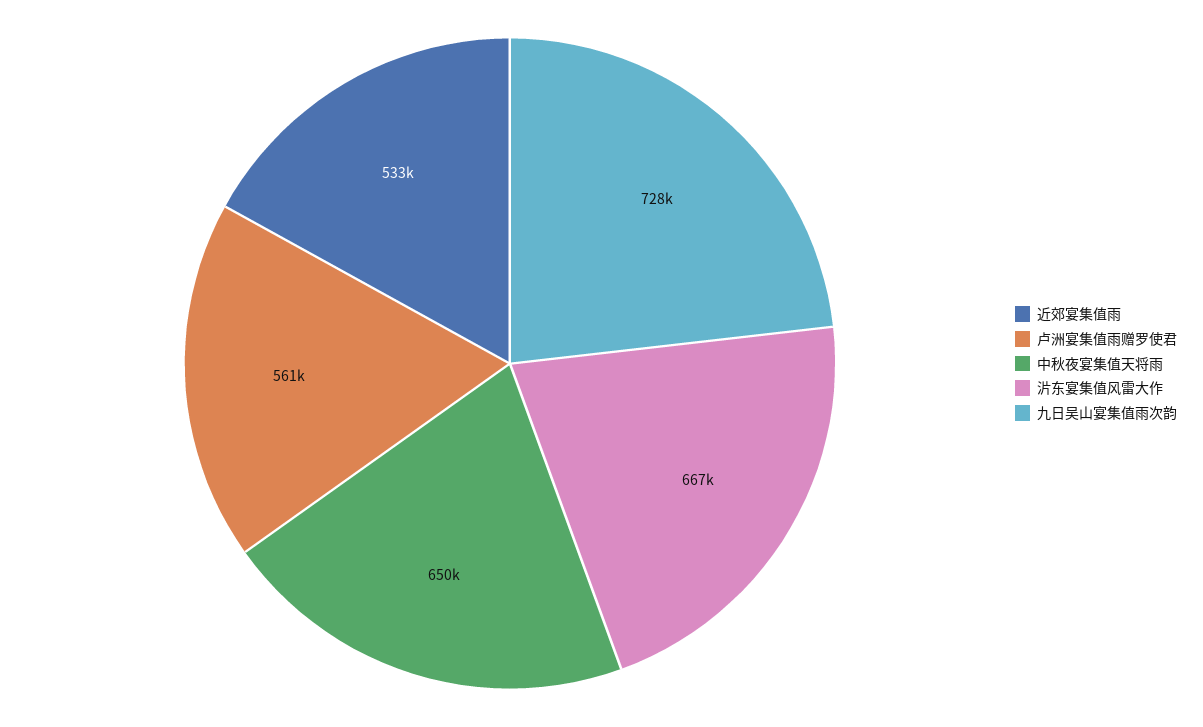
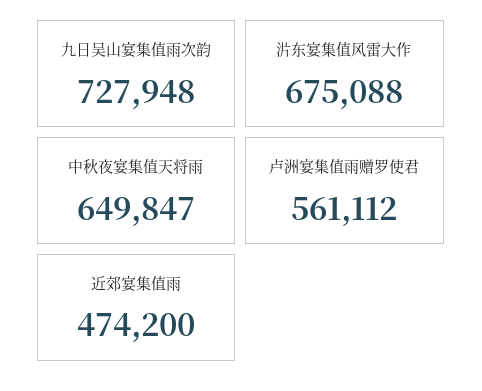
近郊宴集值雨: 533000 -> 474200
沜东宴集值风雷大作: 667000 -> 675088

